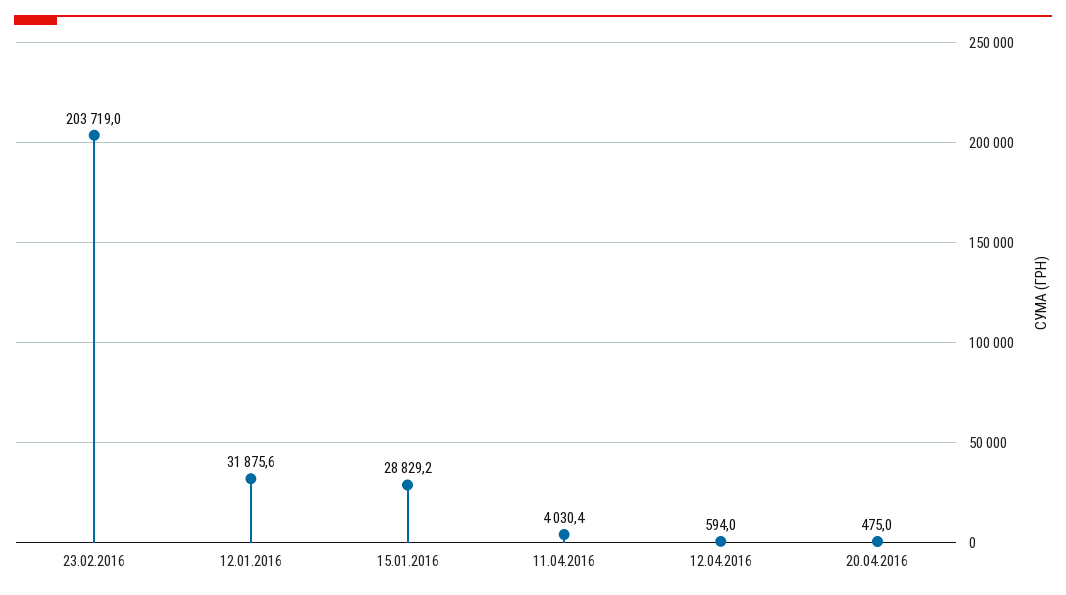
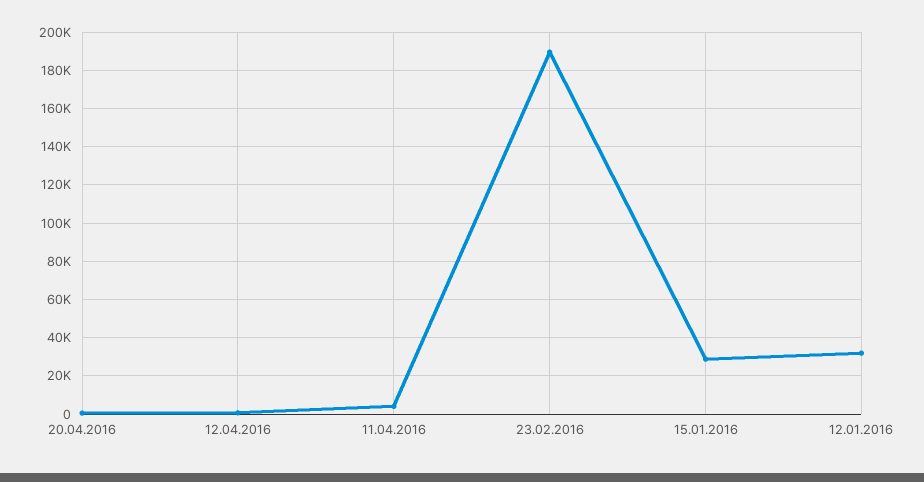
23.02.2016: 203719 -> 190000

